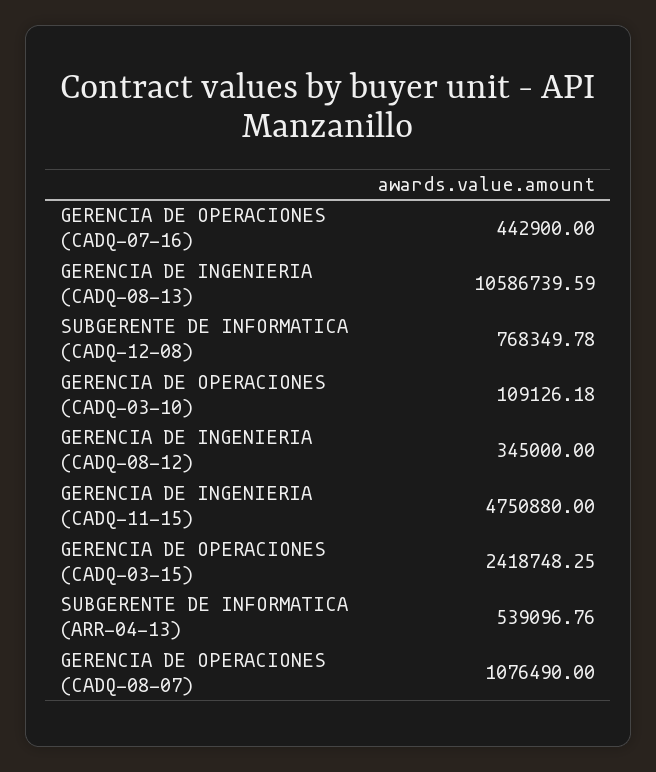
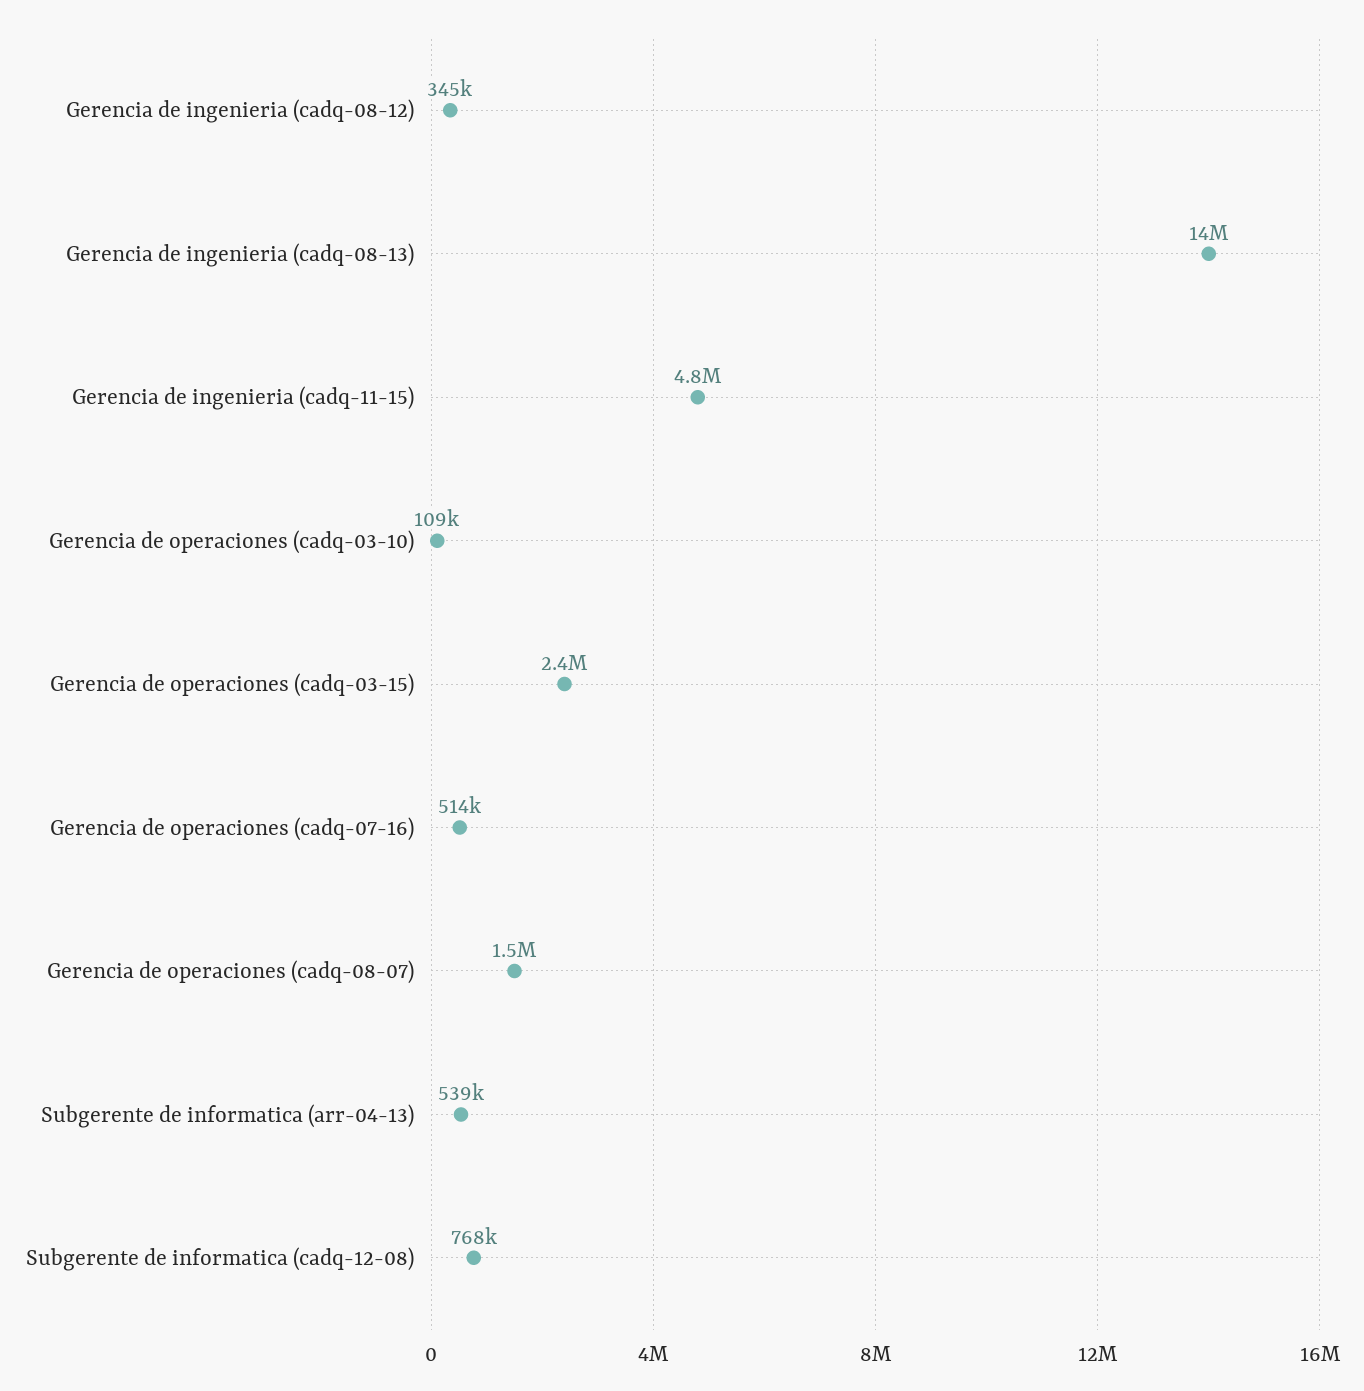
GERENCIA DE OPERACIONES (CADQ-07-16): 442900 -> 514000
GERENCIA DE INGENIERIA (CADQ-08-13): 10586739.59 -> 14000000
GERENCIA DE OPERACIONES (CADQ-08-07): 1076490 -> 1500000

